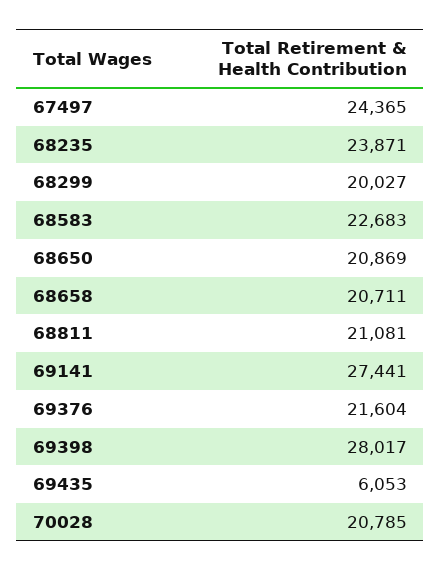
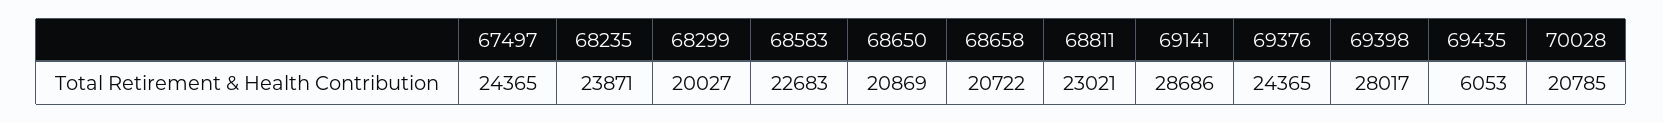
68658: 20711 -> 20722
68811: 21081 -> 23021
69141: 27441 -> 28686
69376: 21604 -> 24365

